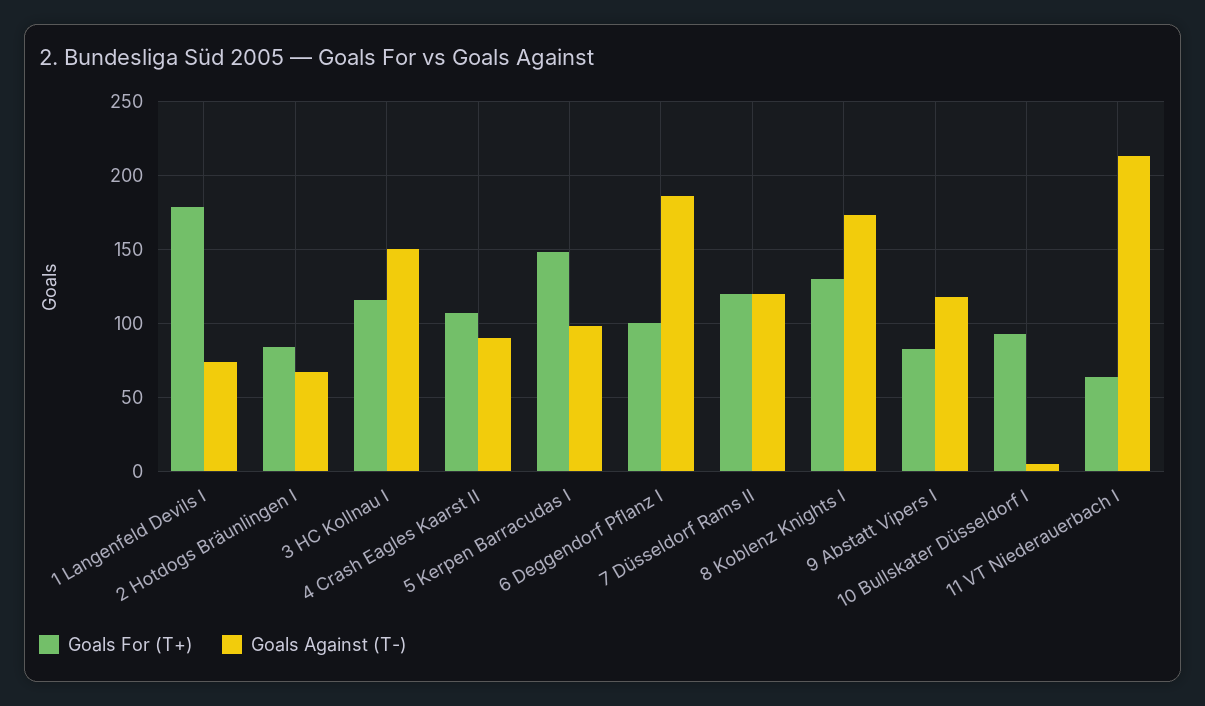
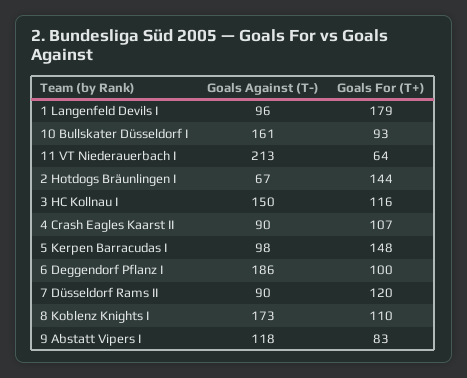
Goals Against (T-), 1 Langenfeld Devils I: 75 -> 96
Goals For (T+), 2 Hotdogs Bräunlingen I: 85 -> 144
Goals Against (T-), 7 Düsseldorf Rams II: 120 -> 90
Goals For (T+), 8 Koblenz Knights I: 130 -> 110
Goals Against (T-), 10 Bullskater Düsseldorf I: 5 -> 161

